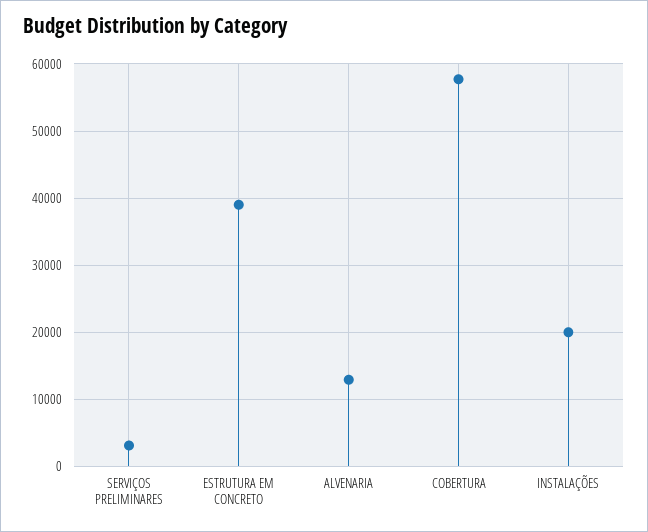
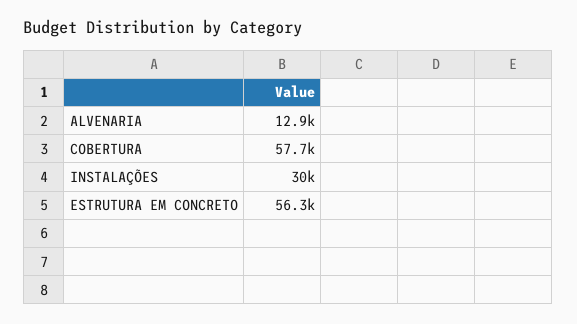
SERVIÇOS PRELIMINARES: 3000 -> none
ESTRUTURA EM CONCRETO: 39000 -> 56300
INSTALAÇÕES: 20000 -> 30000

